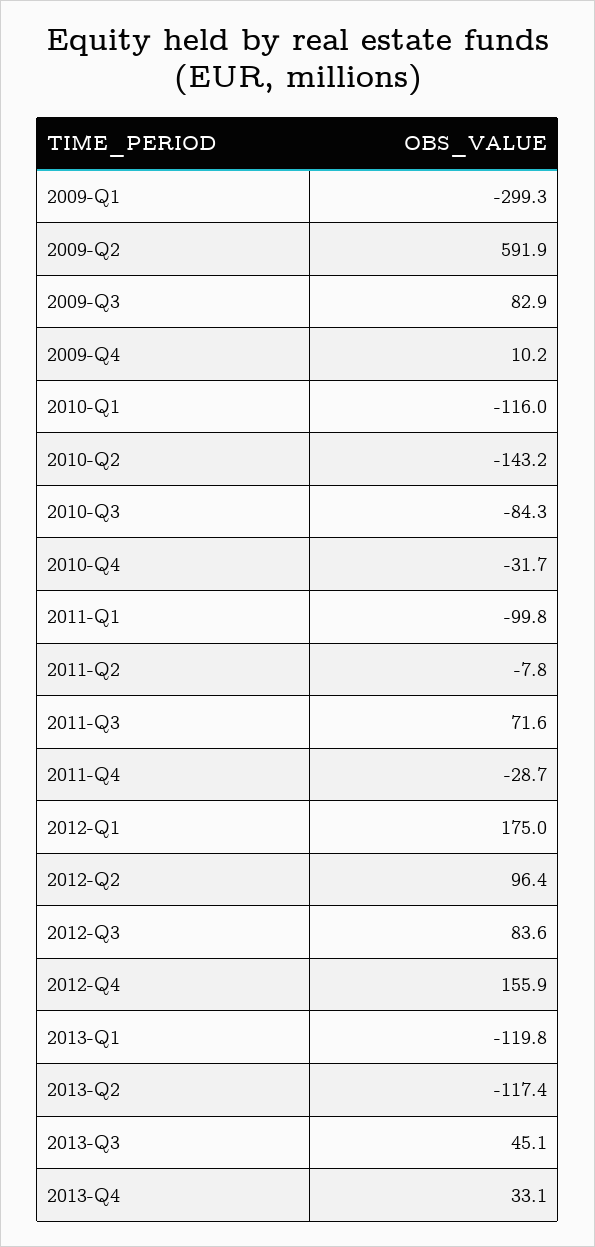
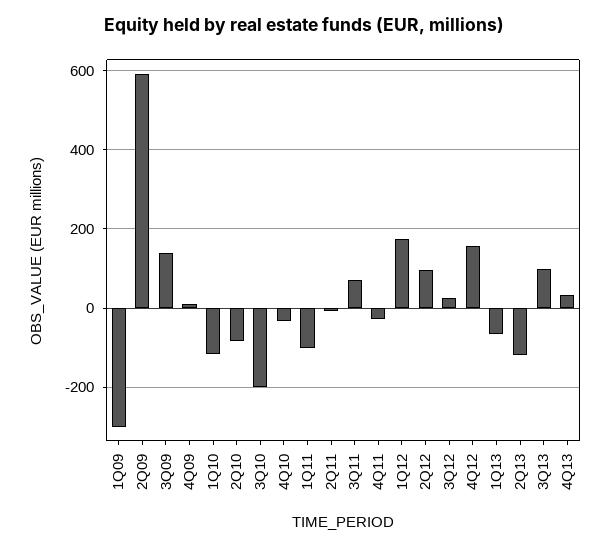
2009-Q3: 82.9 -> 140
2010-Q2: -143.2 -> -80
2010-Q3: -84.3 -> -200
2012-Q3: 83.6 -> 20
2013-Q1: -119.8 -> -60
2013-Q3: 45.1 -> 100

